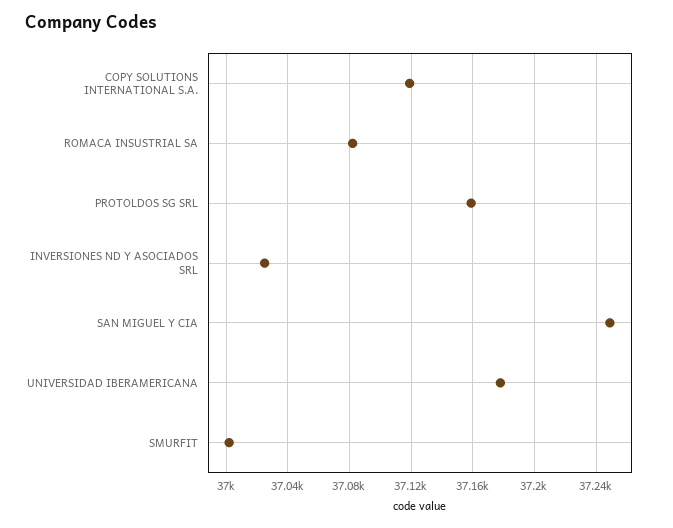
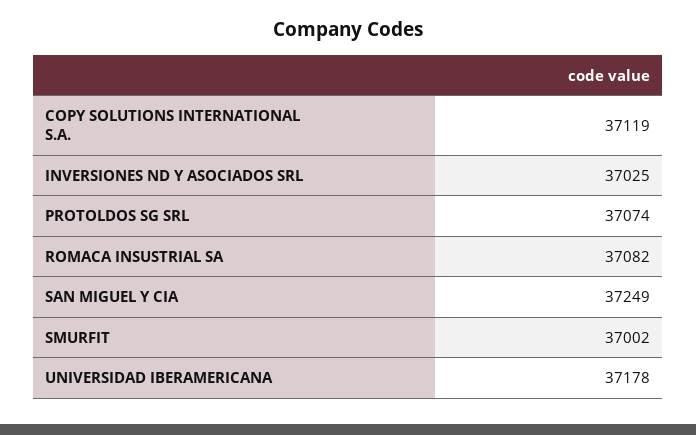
PROTOLDOS SG SRL: 37160 -> 37074

